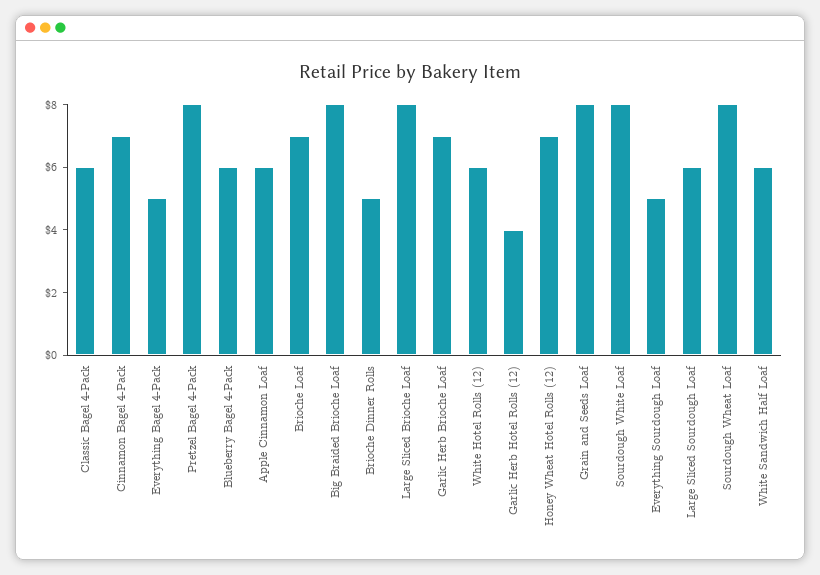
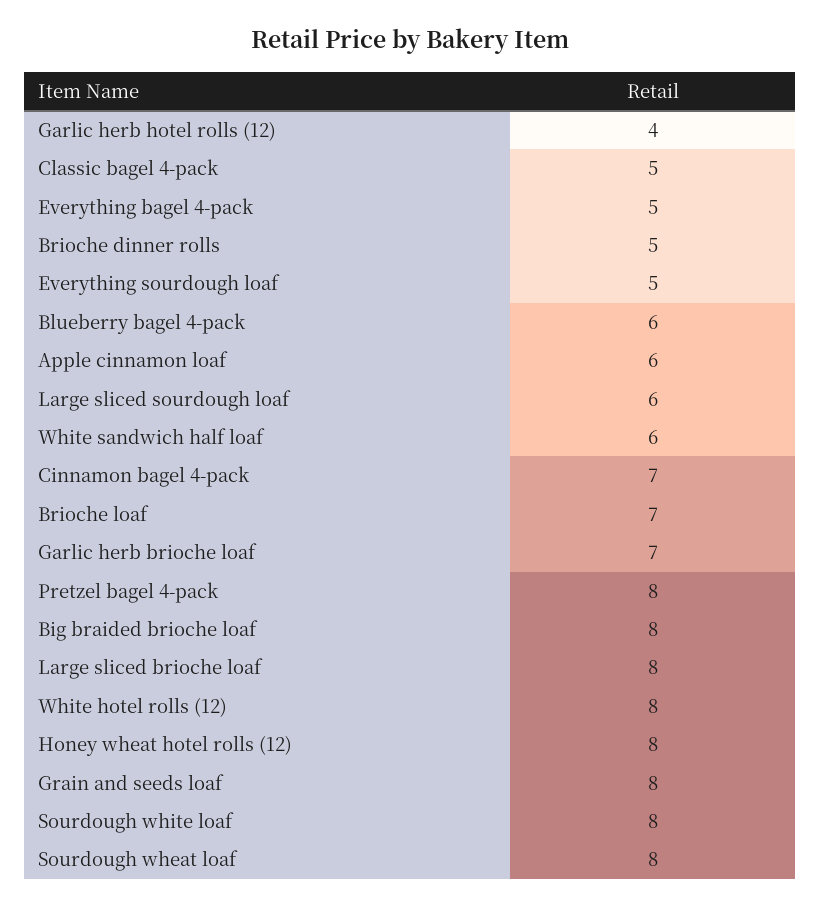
Classic Bagel 4-Pack: 6 -> 5
White Hotel Rolls (12): 6 -> 8
Honey Wheat Hotel Rolls (12): 7 -> 8

